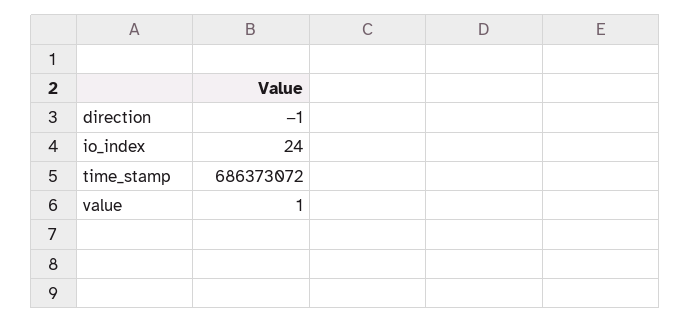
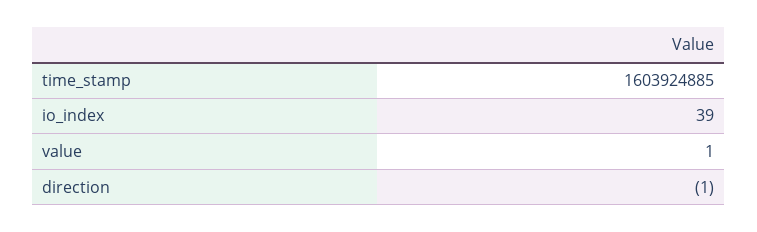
io_index: 24 -> 39
time_stamp: 686373072 -> 1603924885

